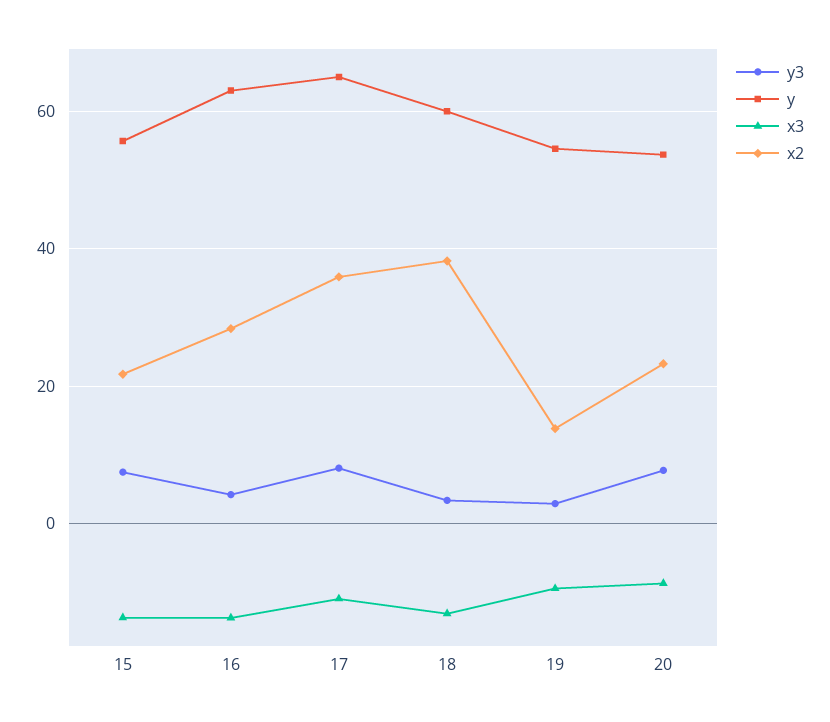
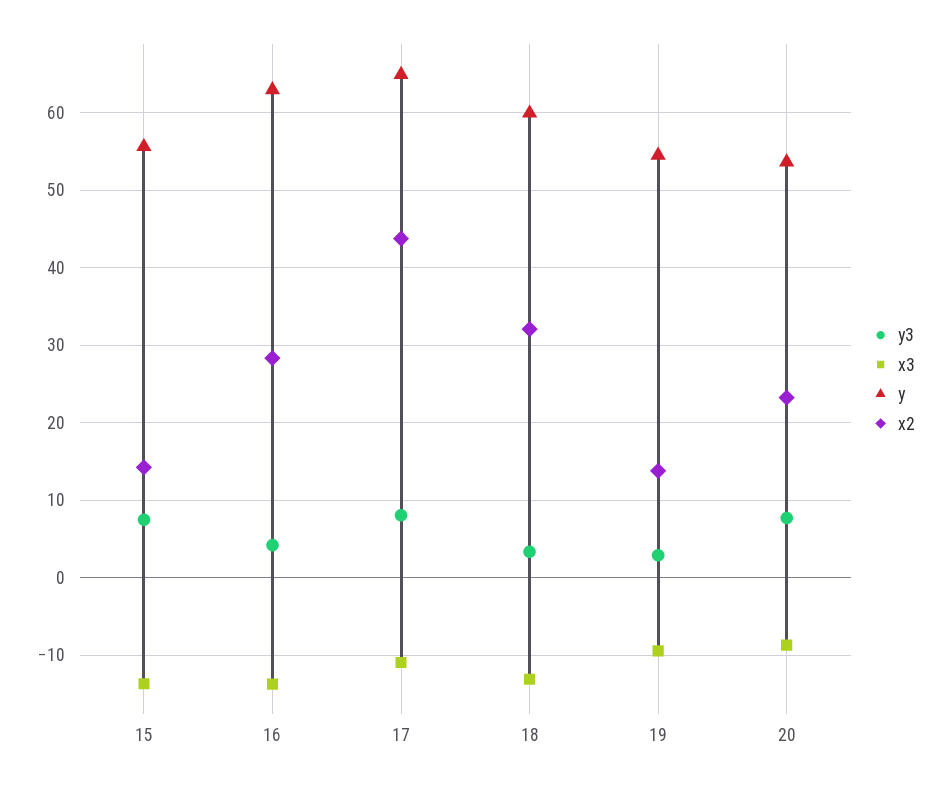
x2, 15: 22 -> 14
x2, 17: 36 -> 44
x2, 18: 38 -> 32

